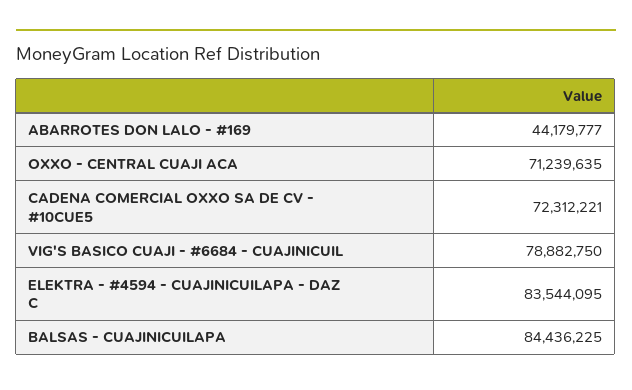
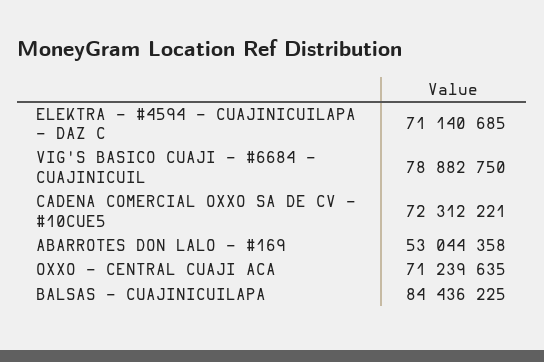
ABARROTES DON LALO - #169: 44179777 -> 53044358
ELEKTRA - #4594 - CUAJINICUILAPA - DAZ C: 83544095 -> 71140685

